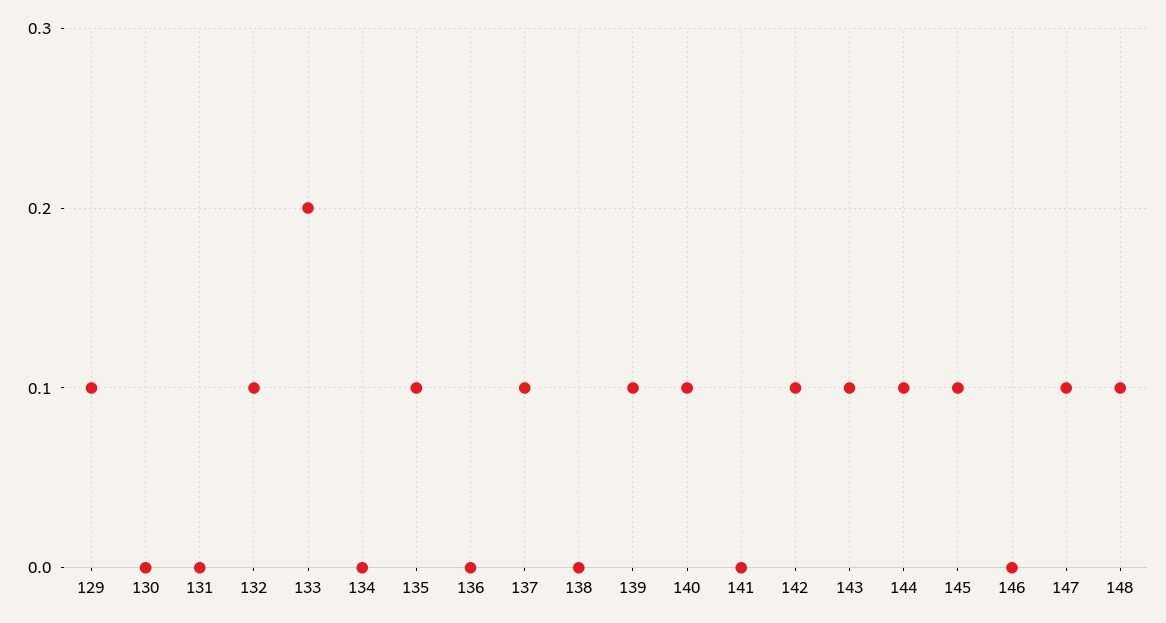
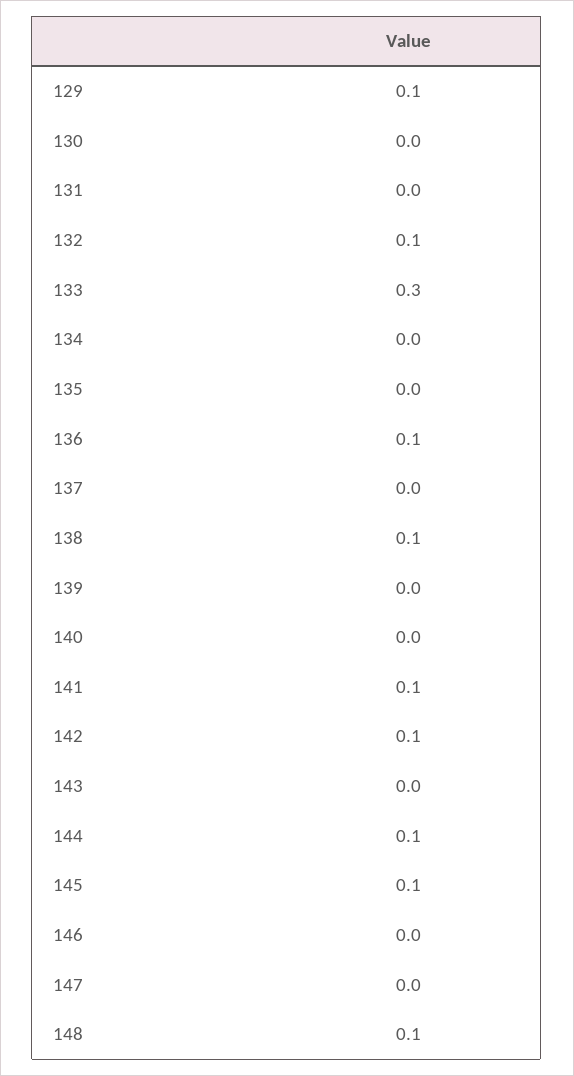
133: 0.2 -> 0.3
135: 0.1 -> 0
136: 0 -> 0.1
137: 0.1 -> 0
138: 0 -> 0.1
139: 0.1 -> 0
140: 0.1 -> 0
141: 0 -> 0.1
143: 0.1 -> 0
147: 0.1 -> 0

